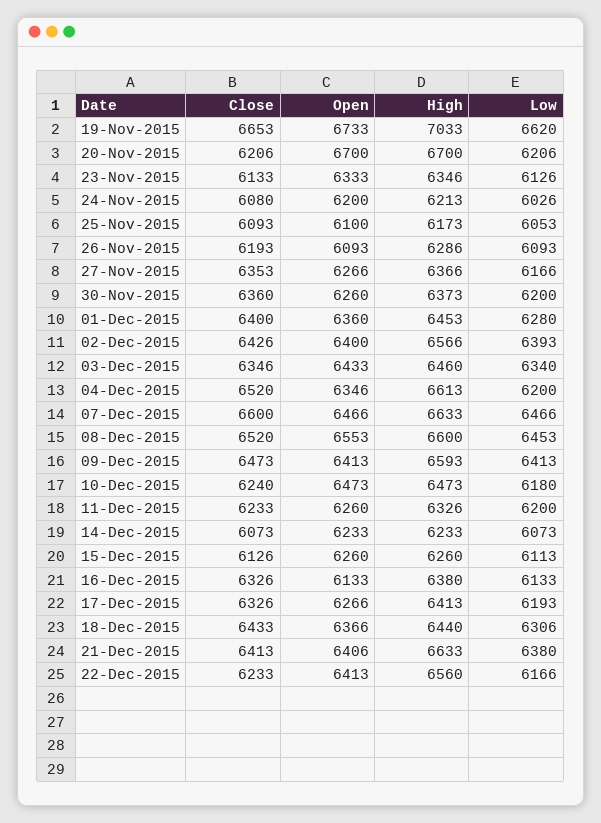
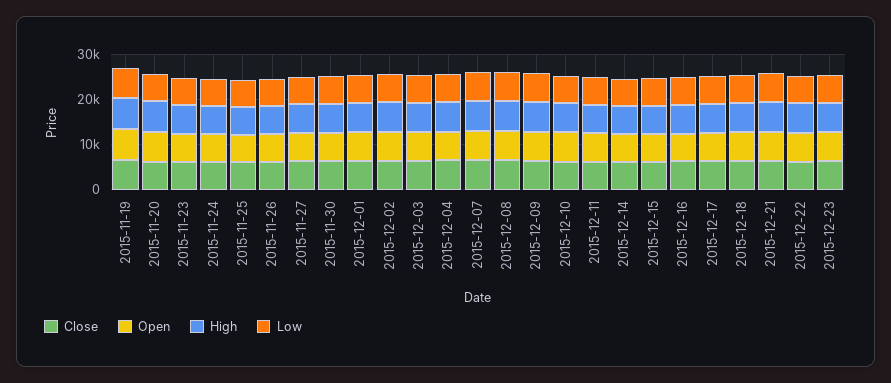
Close, 2015-12-23: none -> 6000
Open, 2015-12-23: none -> 6000
High, 2015-12-23: none -> 6000
Low, 2015-12-23: none -> 6000

